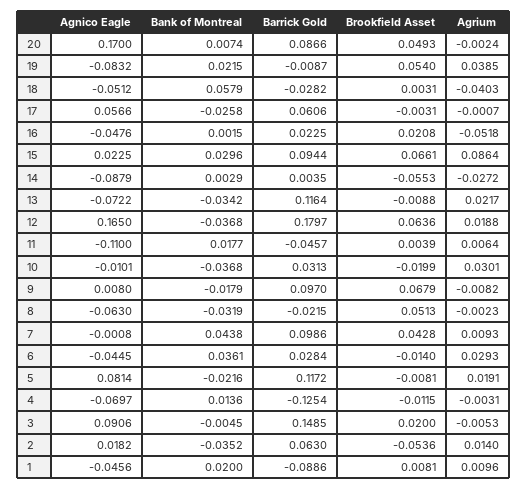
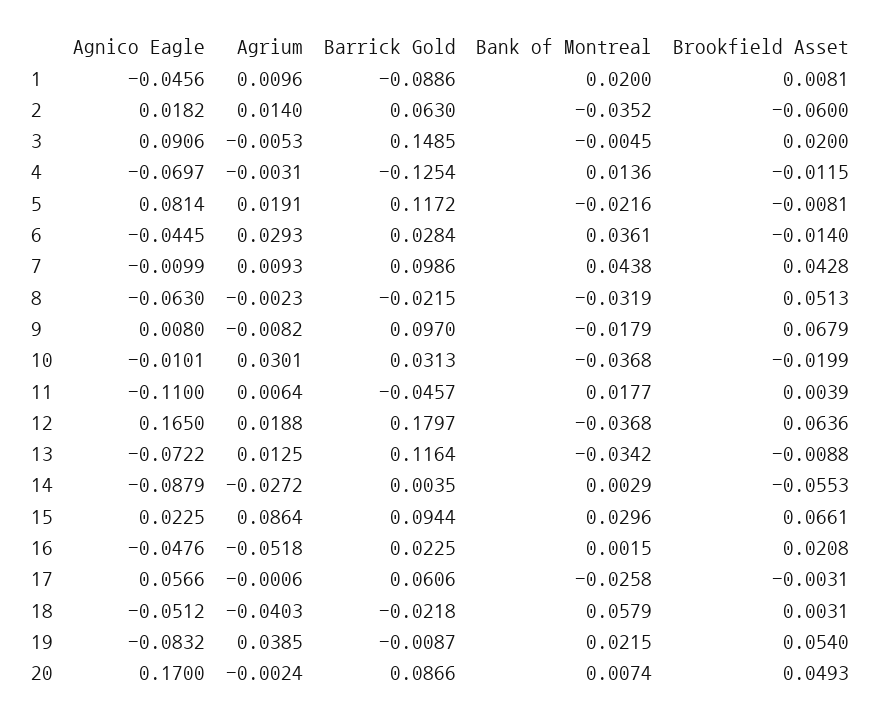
Barrick Gold, 18: -0.0282 -> -0.0218
Agrium, 17: -0.0007 -> -0.0006
Agrium, 13: 0.0217 -> 0.0125
Agnico Eagle, 7: -0.0008 -> -0.0099
Brookfield Asset, 2: -0.0536 -> -0.06

